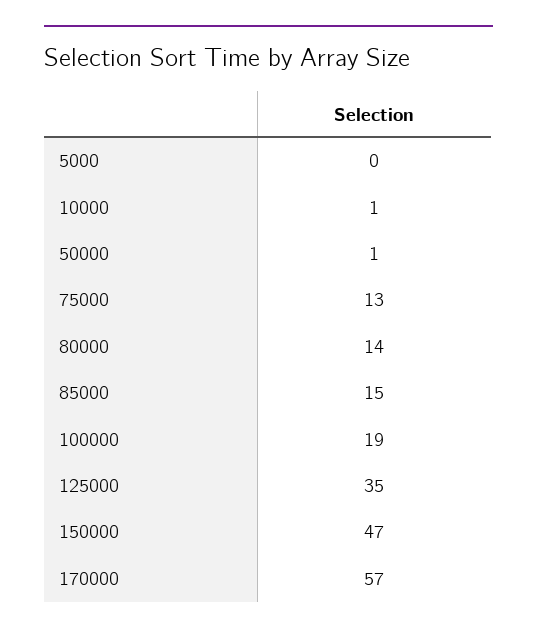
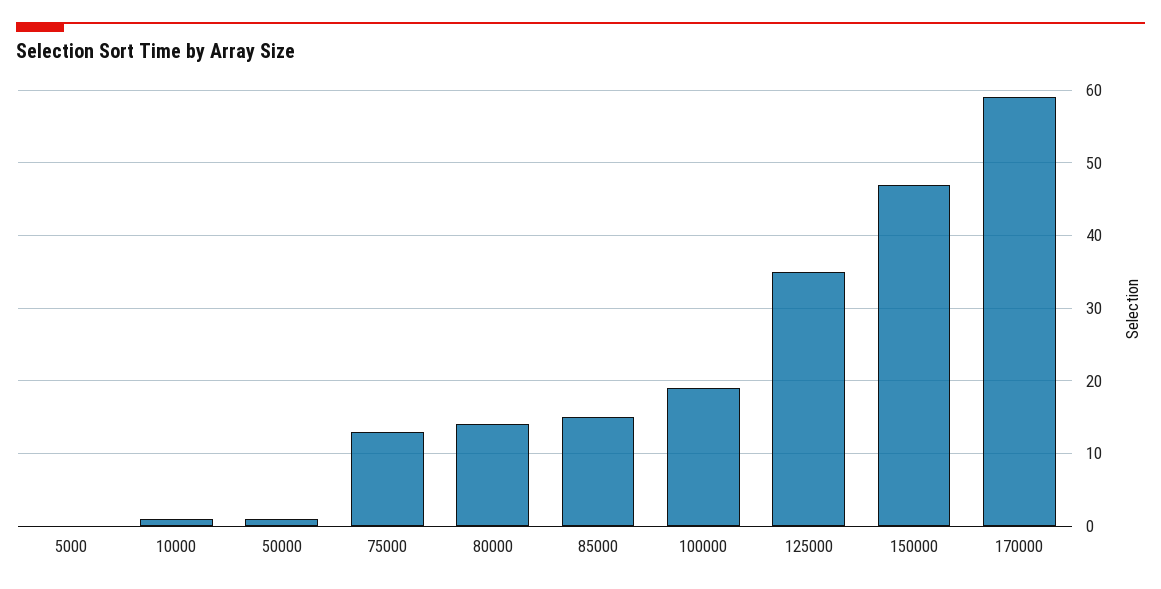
170000: 57 -> 59

